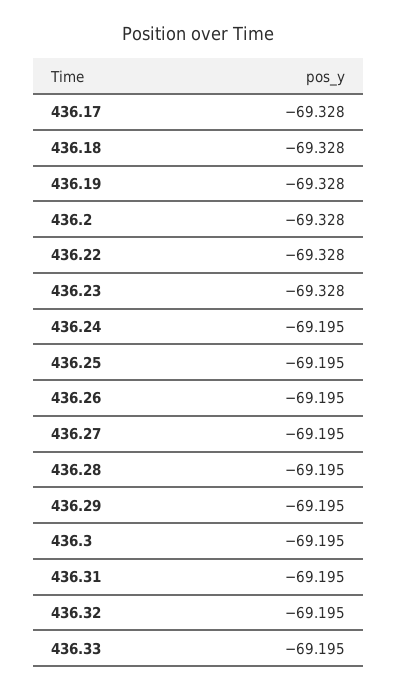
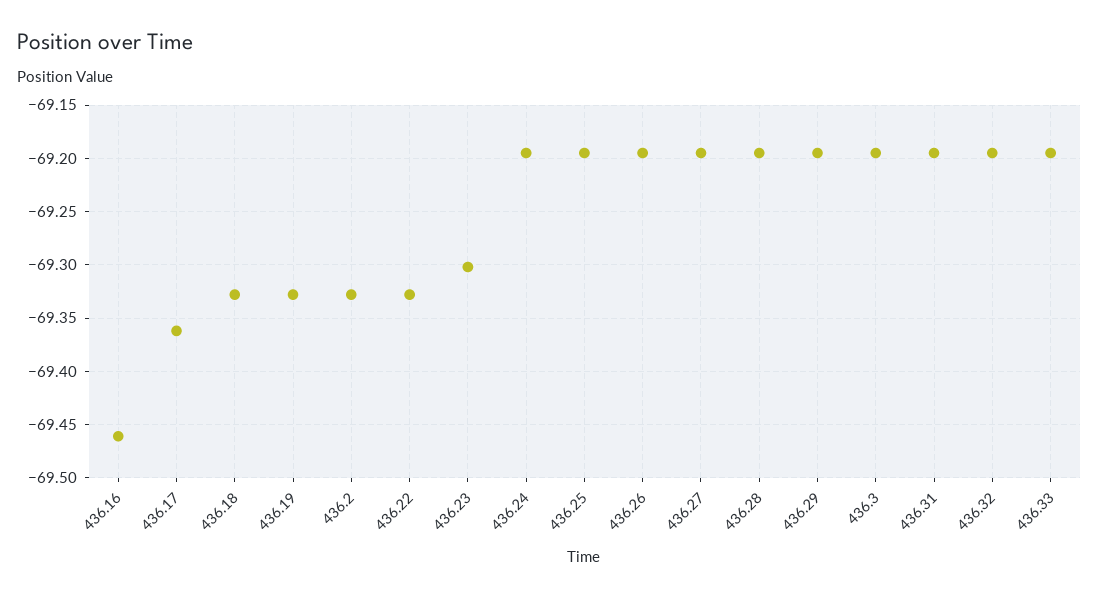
436.17: -69.328 -> -69.36
436.23: -69.328 -> -69.3
436.16: none -> -69.46

